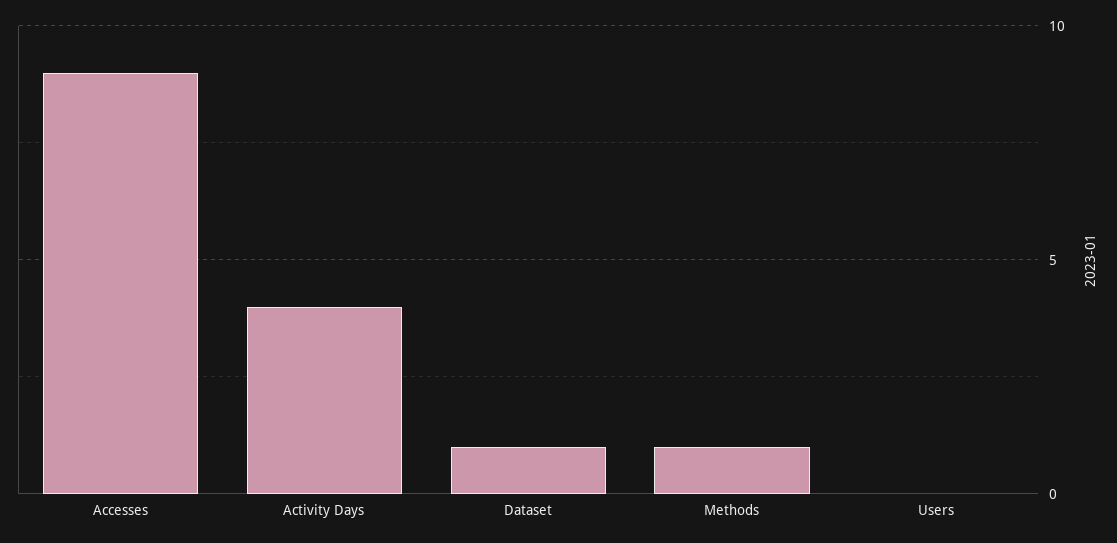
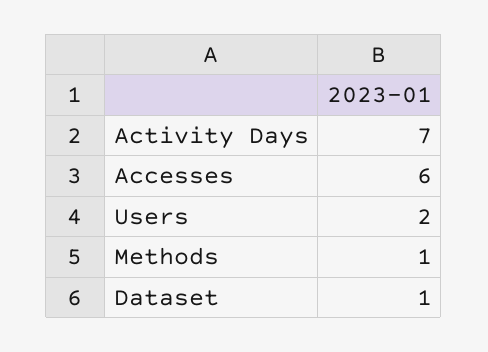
Accesses: 9 -> 6
Activity Days: 4 -> 7
Users: 0 -> 2

